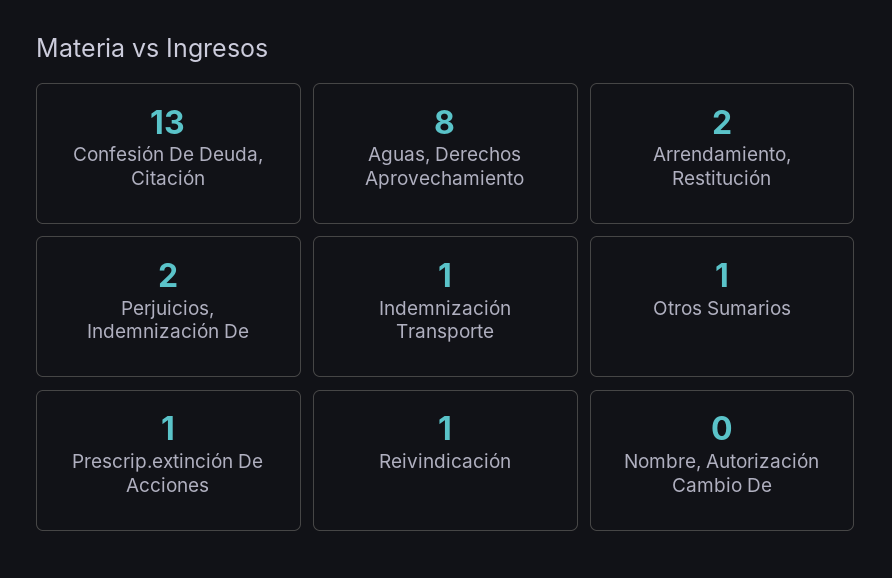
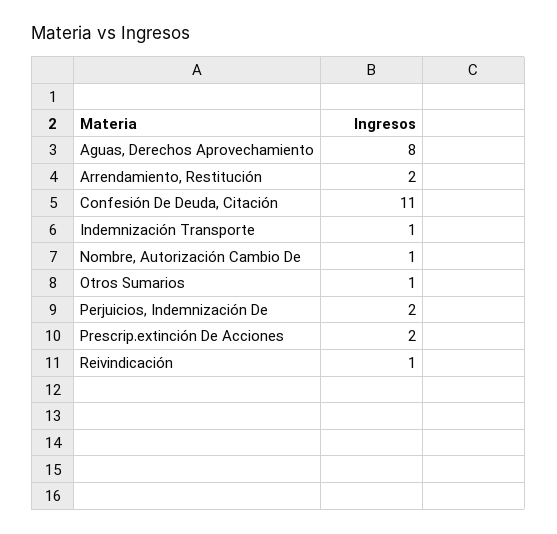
Confesión De Deuda, Citación: 13 -> 11
Prescrip.extinción De Acciones: 1 -> 2
Nombre, Autorización Cambio De: 0 -> 1

